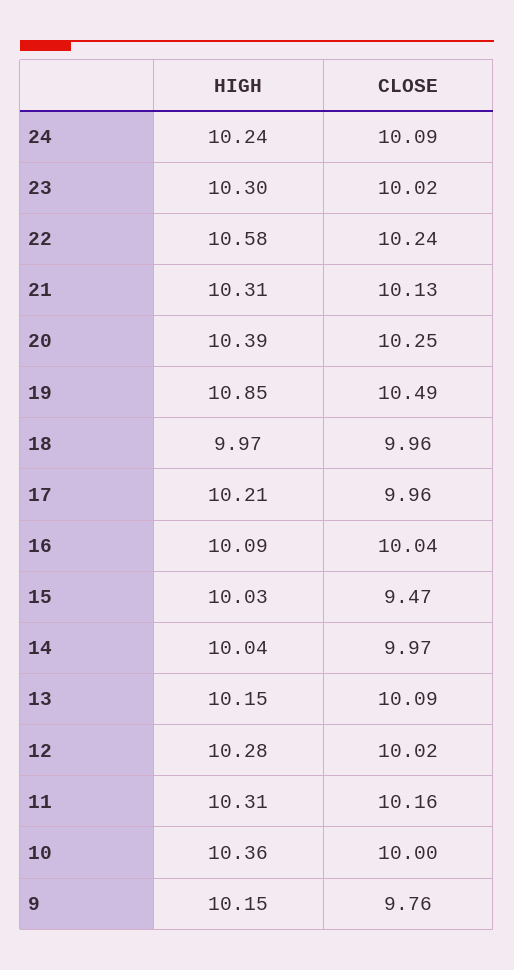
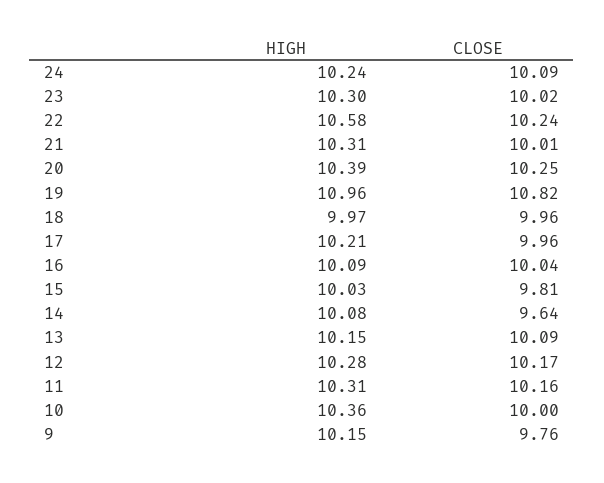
CLOSE, 21: 10.13 -> 10.01
HIGH, 19: 10.85 -> 10.96
CLOSE, 19: 10.49 -> 10.82
CLOSE, 15: 9.47 -> 9.81
HIGH, 14: 10.04 -> 10.08
CLOSE, 14: 9.97 -> 9.64
CLOSE, 12: 10.02 -> 10.17

